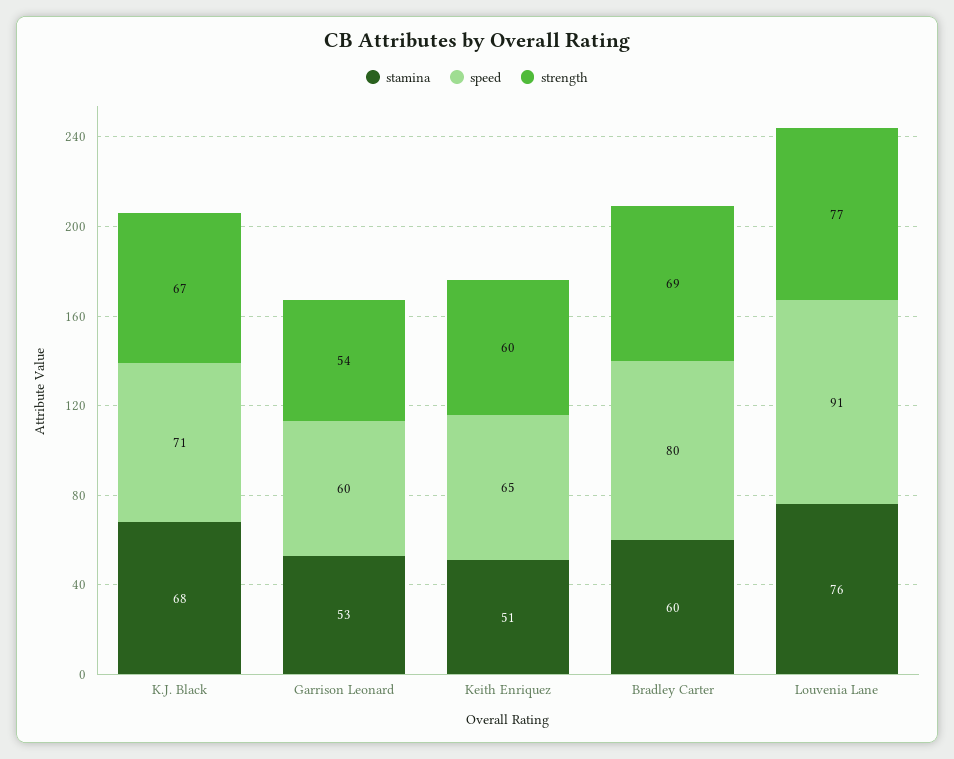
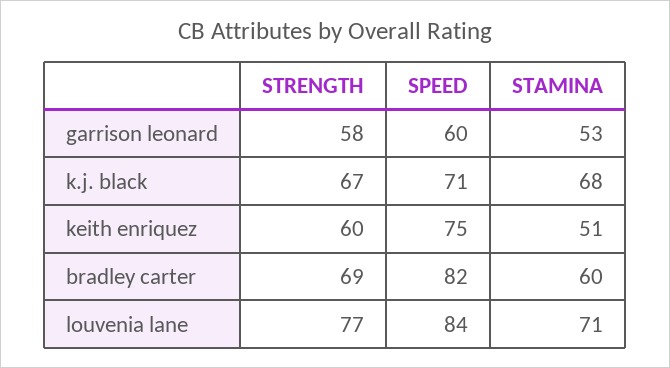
strength, Garrison Leonard: 54 -> 58
speed, Keith Enriquez: 65 -> 75
speed, Bradley Carter: 80 -> 82
stamina, Louvenia Lane: 76 -> 71
speed, Louvenia Lane: 91 -> 84

